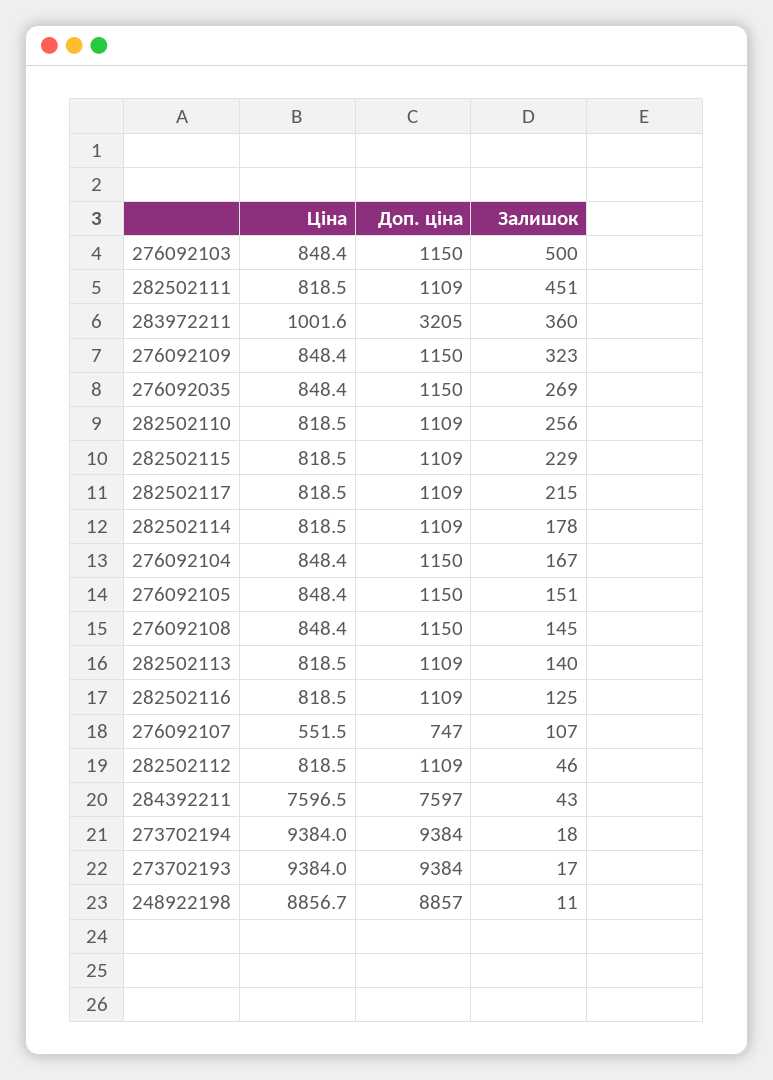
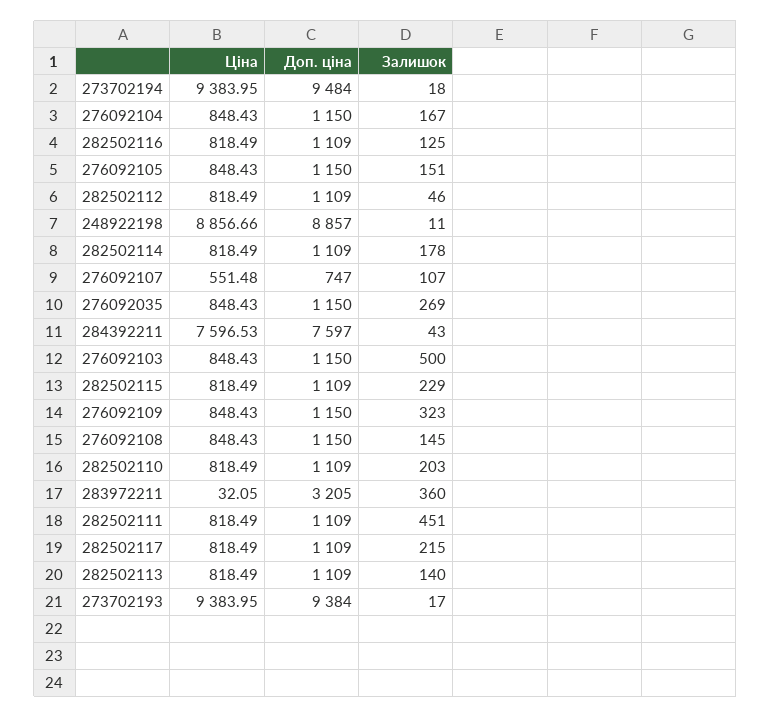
Ціна, 283972211: 1001.6 -> 32.05
Залишок, 282502110: 256 -> 203
Доп. ціна, 273702194: 9384 -> 9484

